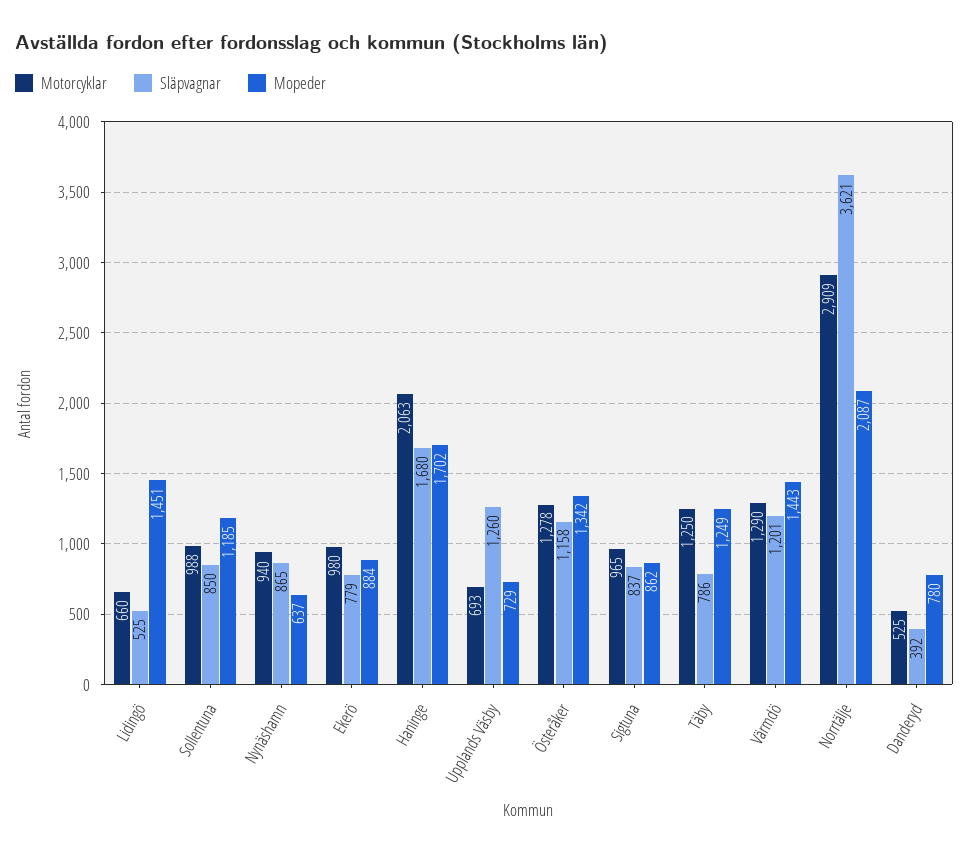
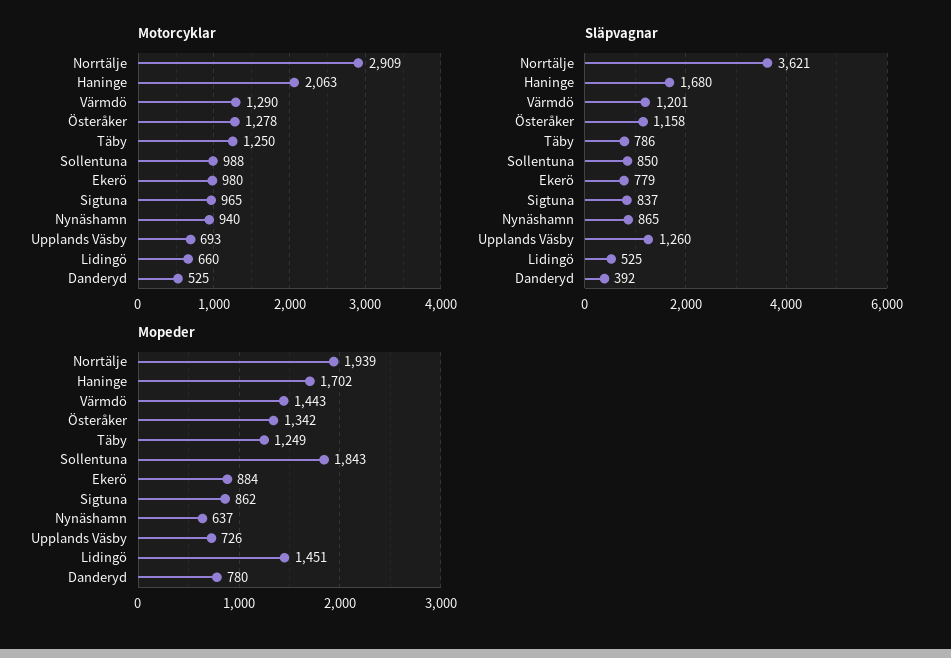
Mopeder, Sollentuna: 1185 -> 1843
Mopeder, Upplands Väsby: 729 -> 726
Mopeder, Norrtälje: 2087 -> 1939

